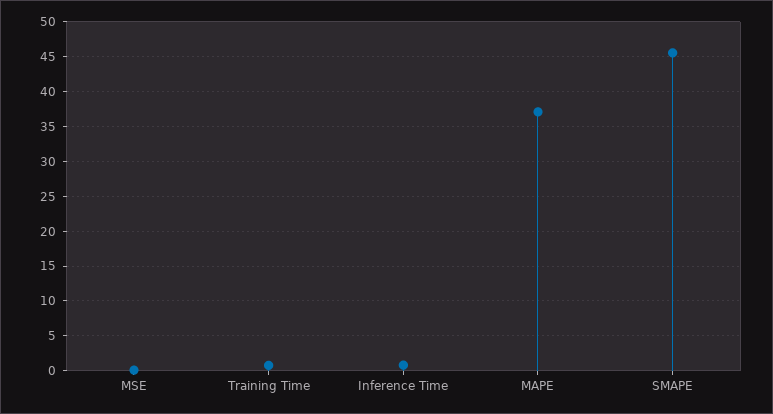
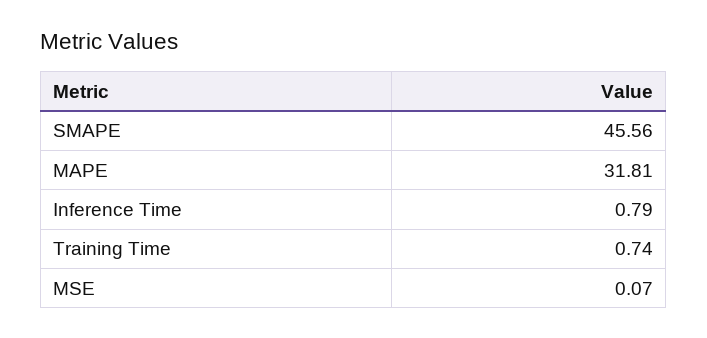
MAPE: 37 -> 31.81

